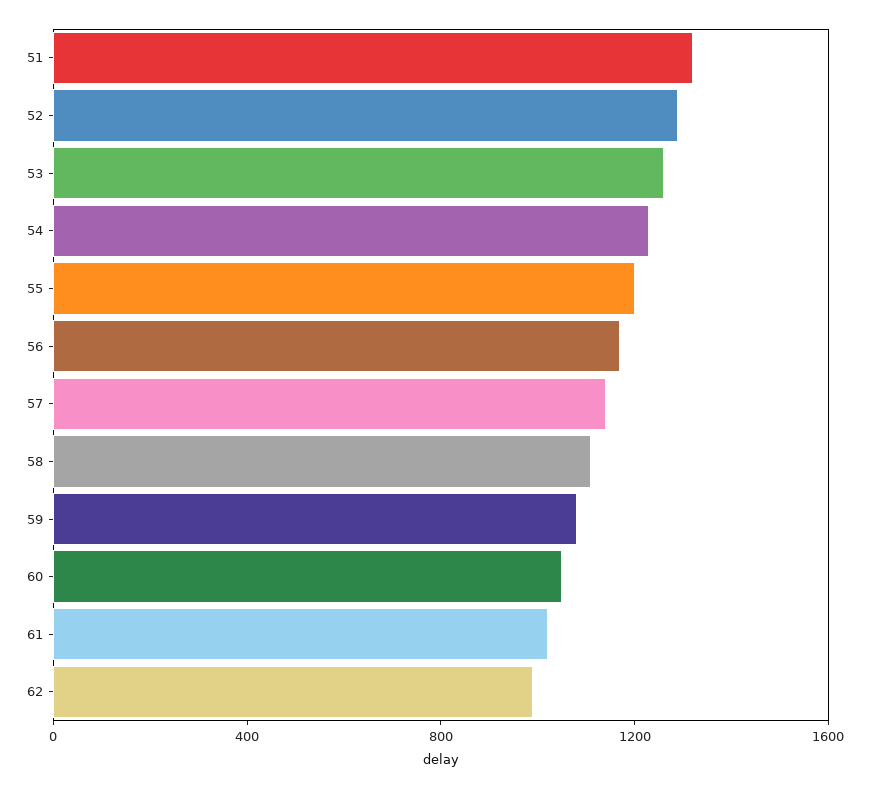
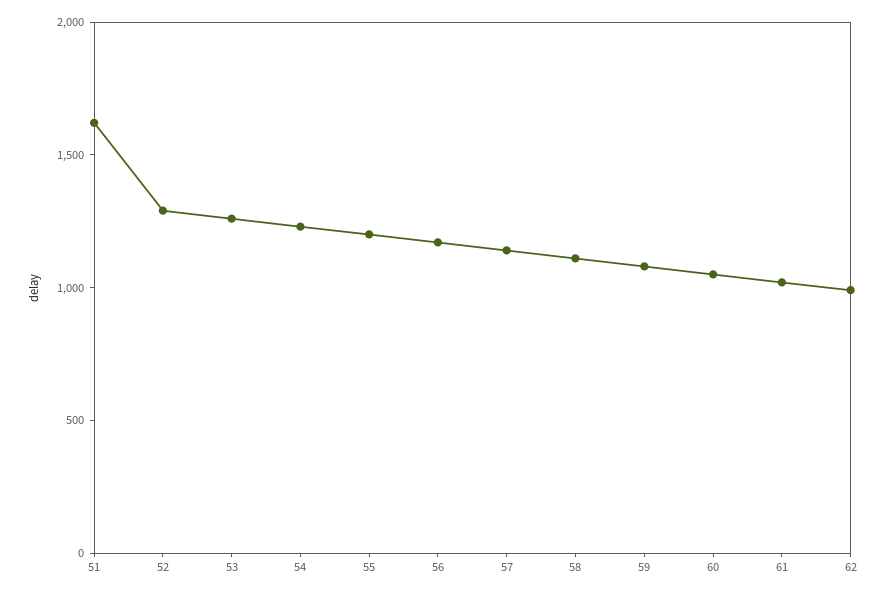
51: 1300 -> 1600

